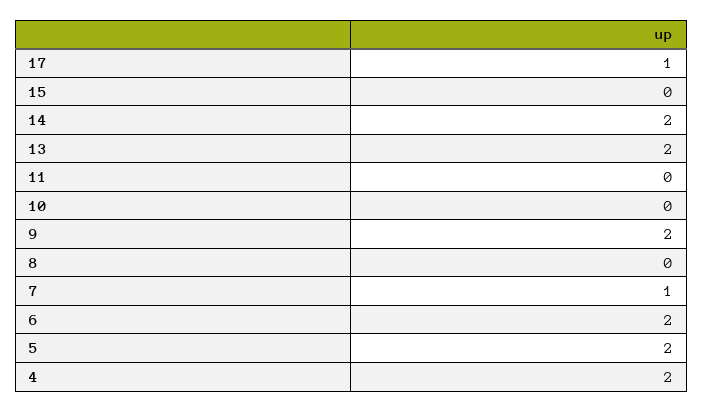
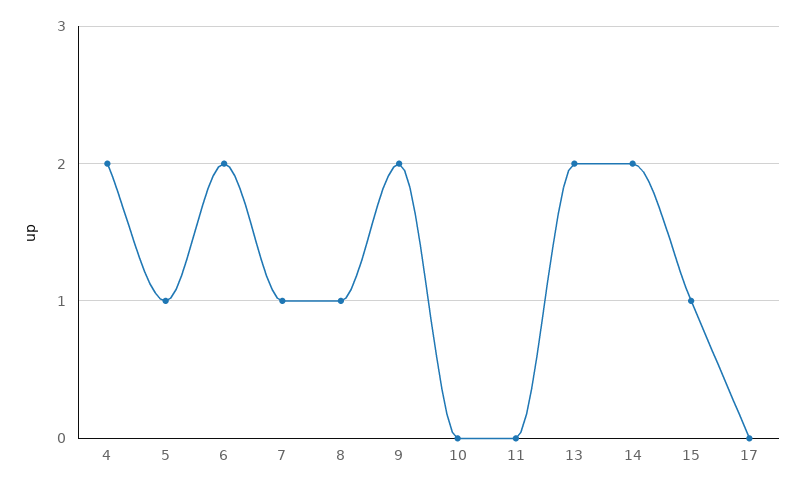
17: 1 -> 0
15: 0 -> 1
8: 0 -> 1
5: 2 -> 1

